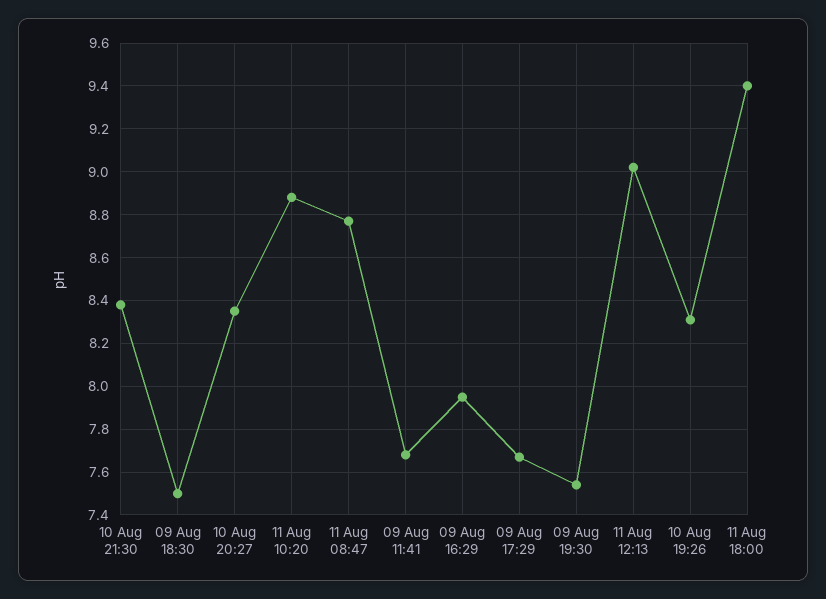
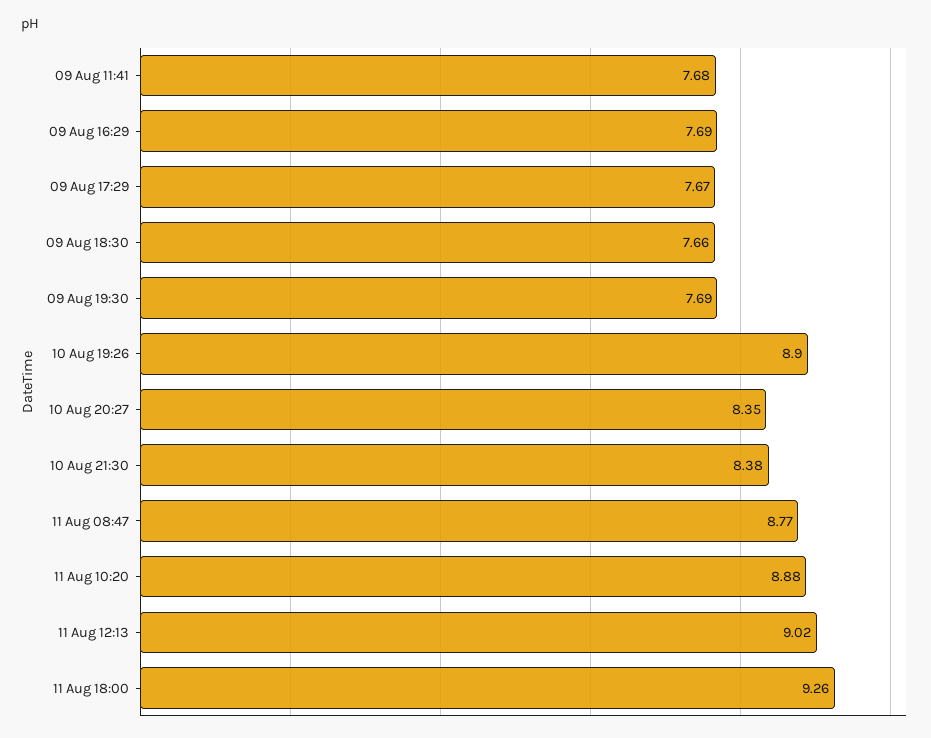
09 Aug 18:30: 7.5 -> 7.66
09 Aug 16:29: 7.95 -> 7.69
09 Aug 19:30: 7.55 -> 7.69
10 Aug 19:26: 8.3 -> 8.9
11 Aug 18:00: 9.4 -> 9.26

